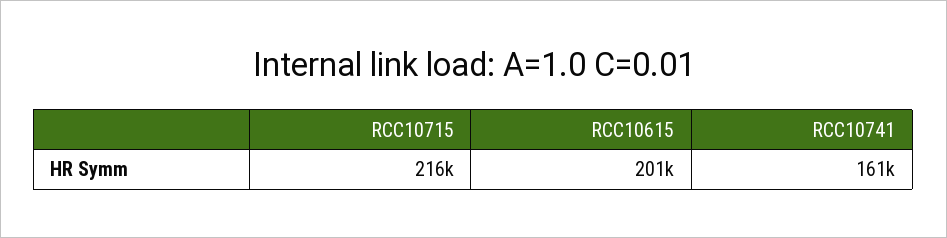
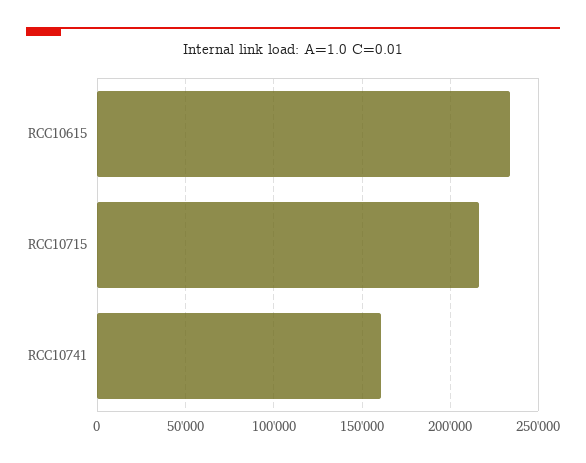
RCC10615: 201000 -> 235000

